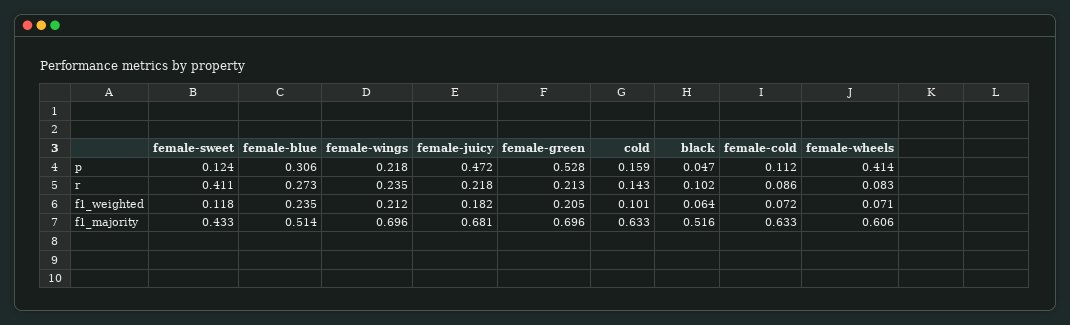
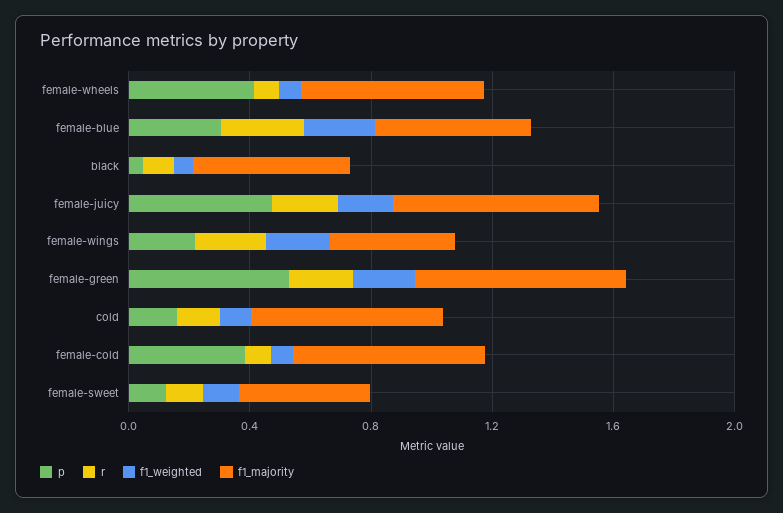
p, female-cold: 0.112 -> 0.4
r, female-sweet: 0.411 -> 0.1
f1_majority, female-wings: 0.696 -> 0.4

